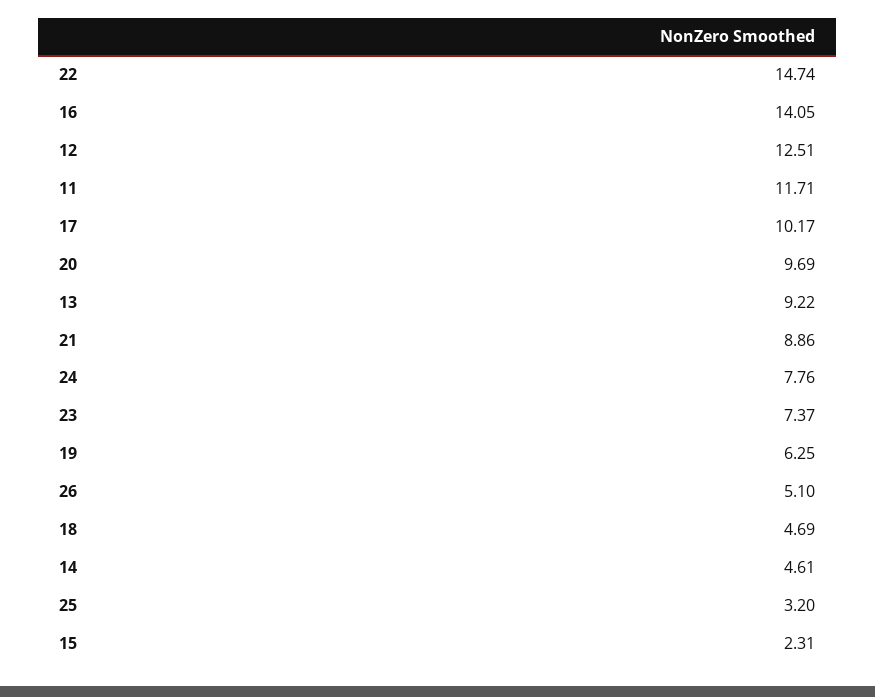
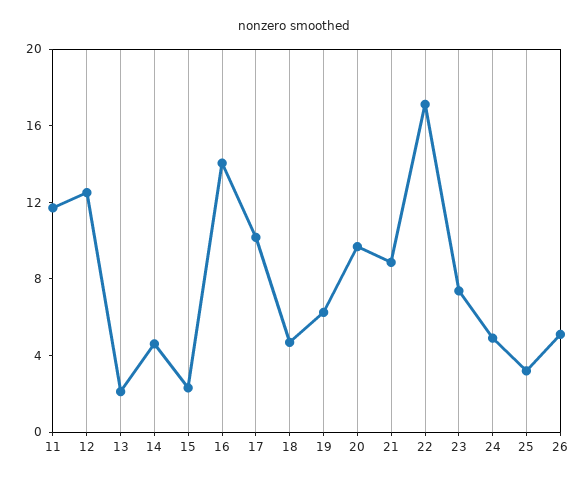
22: 14.74 -> 17
13: 9.22 -> 2
24: 7.76 -> 5

